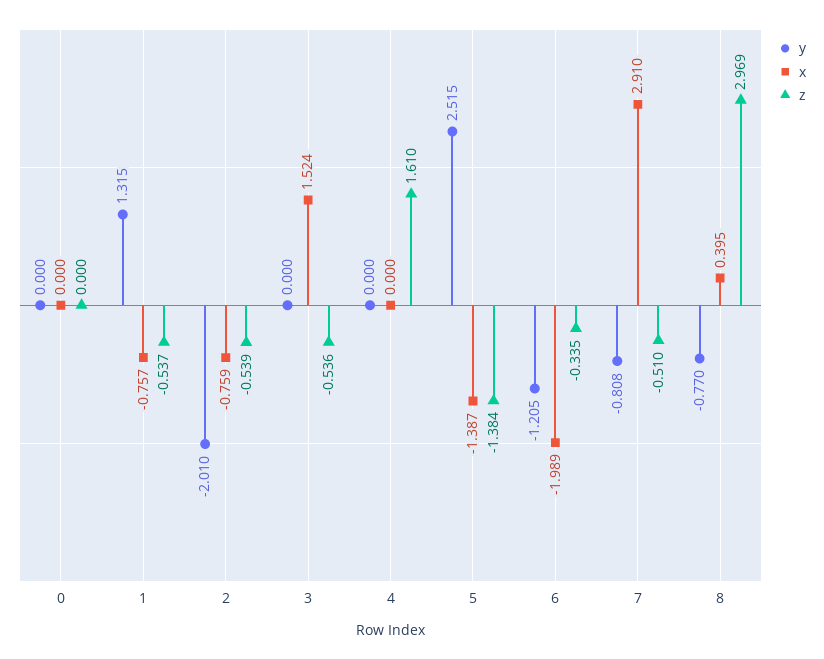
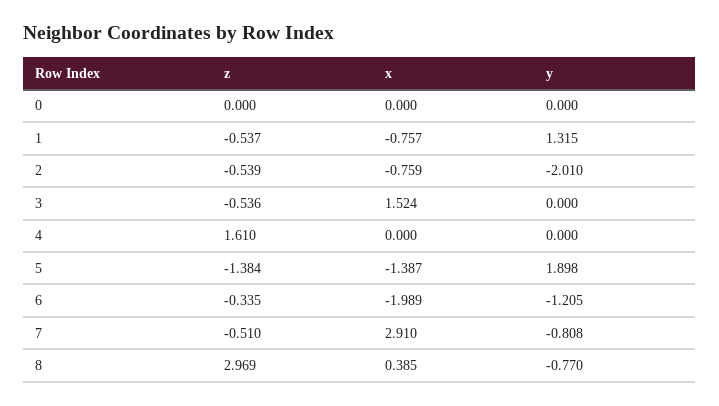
y, 5: 2.515 -> 1.898
x, 8: 0.395 -> 0.385

